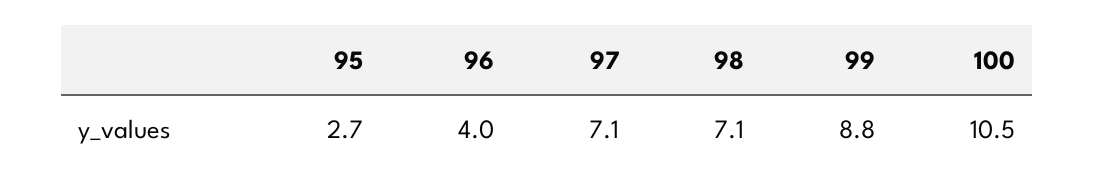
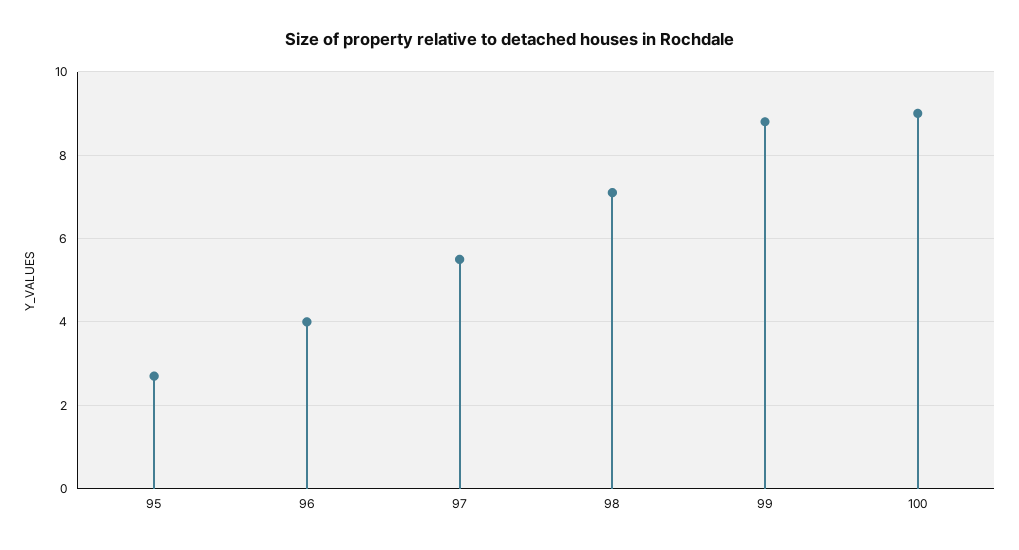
97: 7.1 -> 5.5
100: 10.5 -> 9

